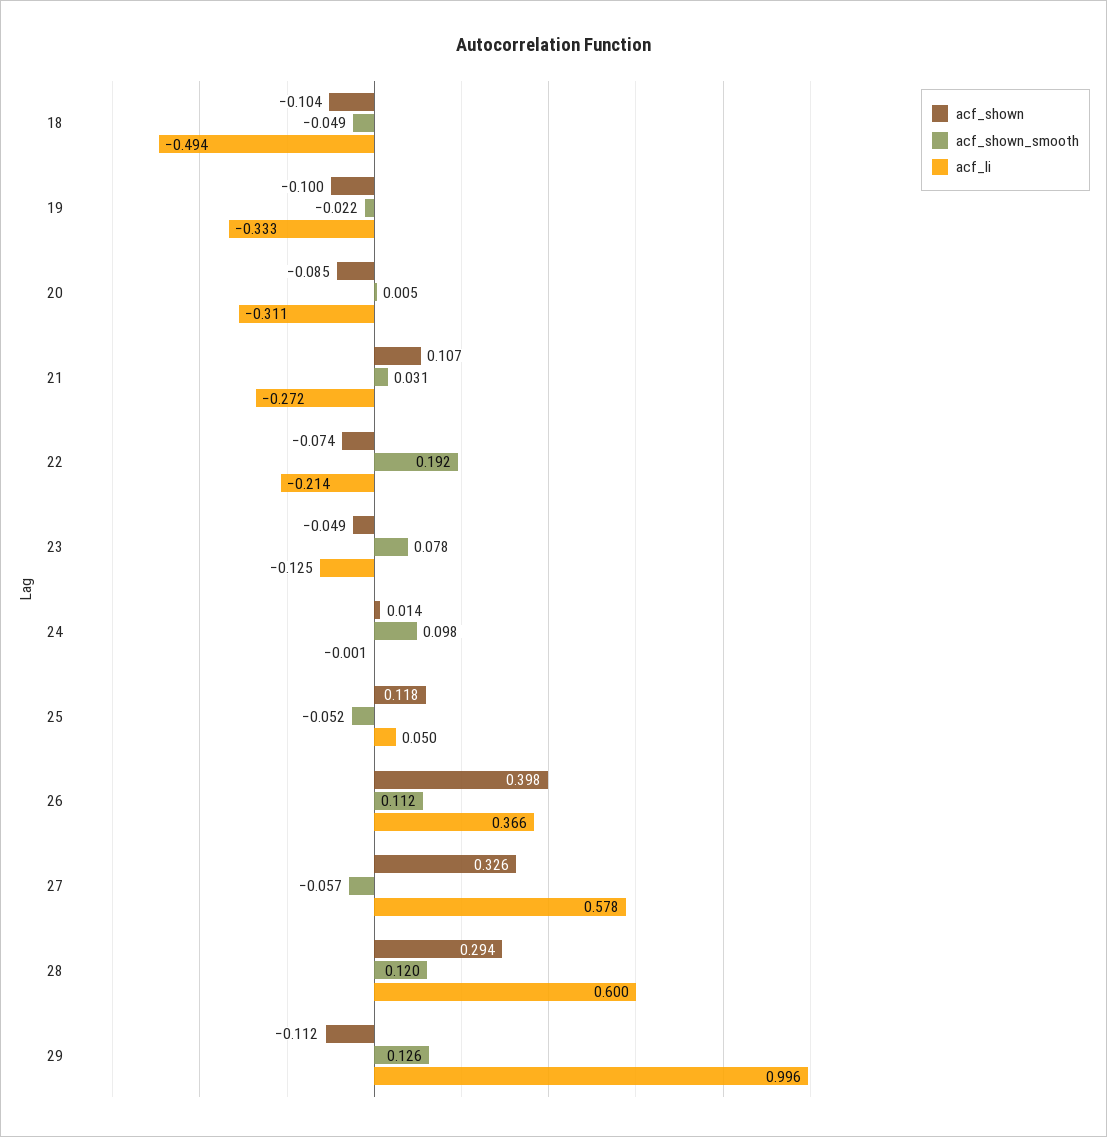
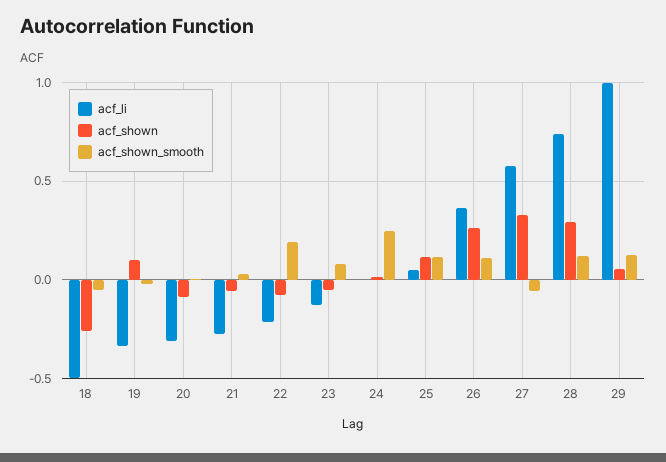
acf_shown, 18: -0.104 -> -0.25
acf_shown, 19: -0.1 -> 0.1
acf_shown, 21: 0.107 -> -0.05
acf_shown_smooth, 24: 0.098 -> 0.25
acf_shown_smooth, 25: -0.052 -> 0.1
acf_shown, 26: 0.398 -> 0.25
acf_li, 28: 0.6 -> 0.75
acf_shown, 29: -0.112 -> 0.05

